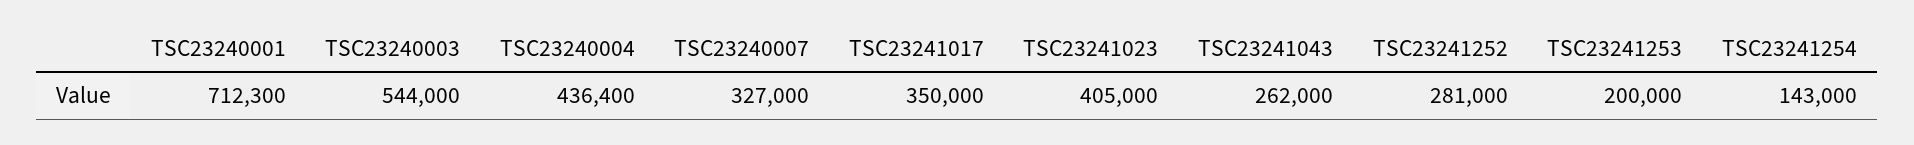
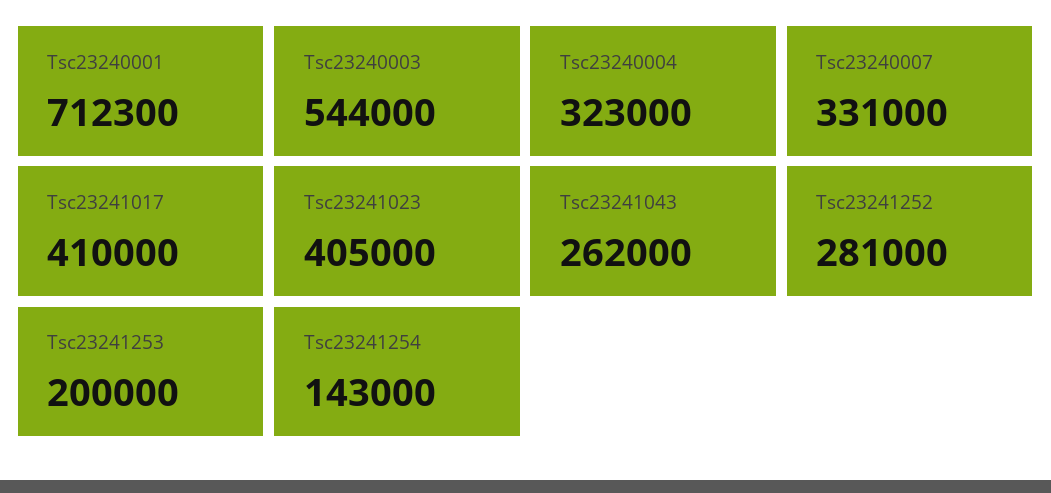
TSC23240004: 436400 -> 323000
TSC23240007: 327000 -> 331000
TSC23241017: 350000 -> 410000

